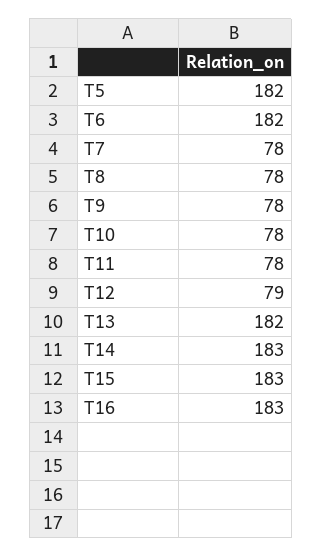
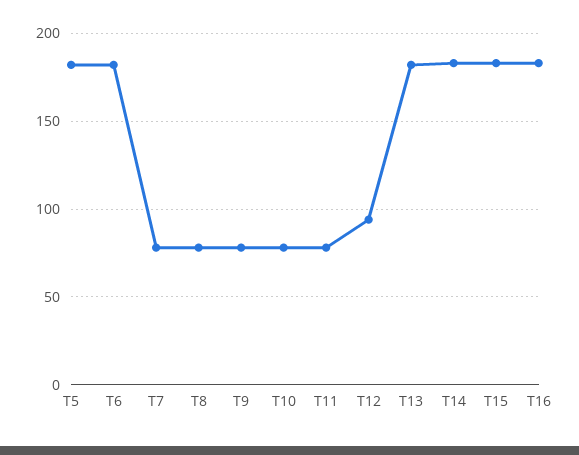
T12: 79 -> 95

